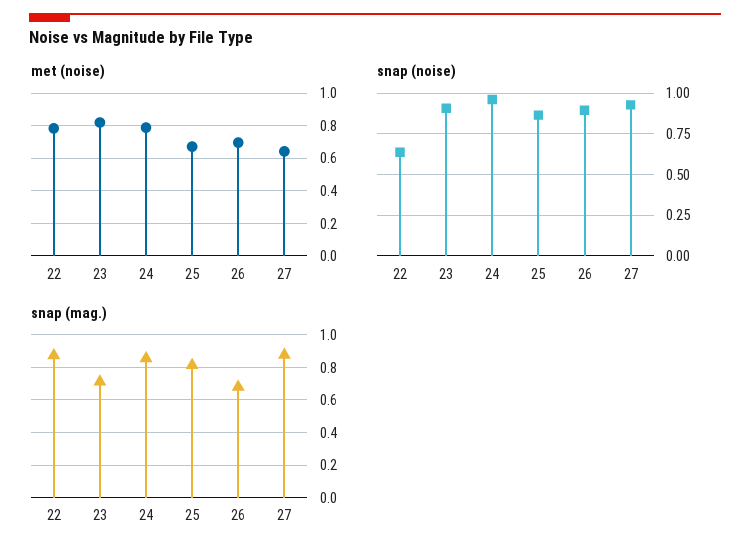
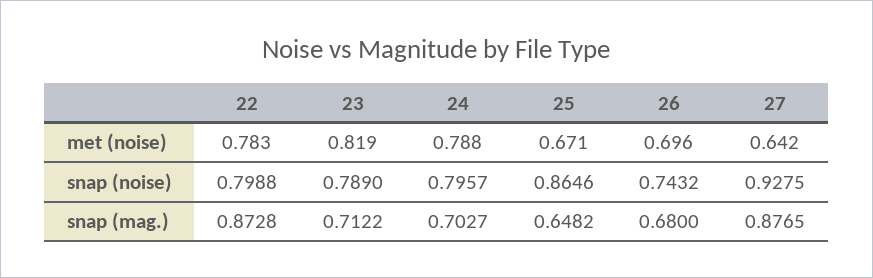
snap (noise), 22: 0.65 -> 0.7988
snap (noise), 23: 0.9 -> 0.789
snap (noise), 24: 0.95 -> 0.7957
snap (noise), 26: 0.9 -> 0.7432
snap (mag.), 24: 0.85 -> 0.7027
snap (mag.), 25: 0.8 -> 0.6482

